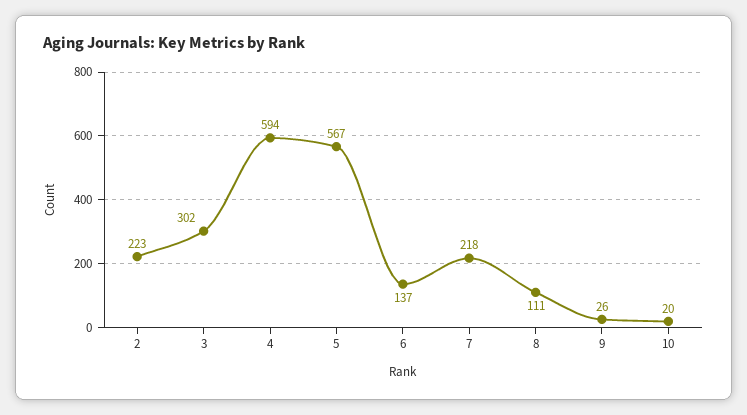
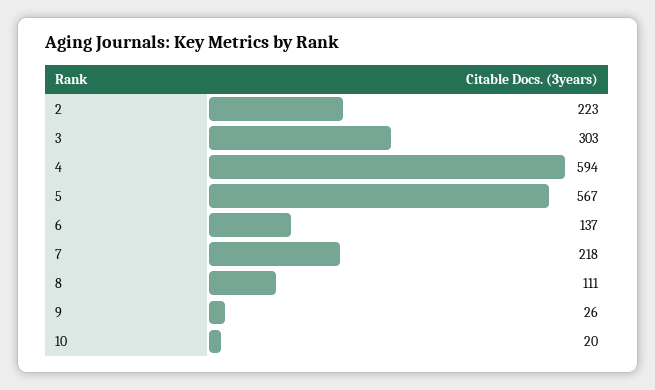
3: 302 -> 303

